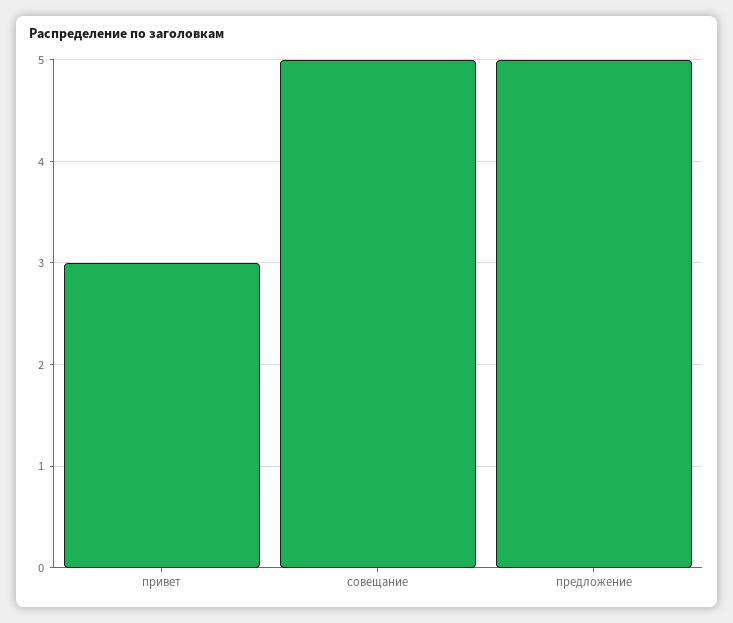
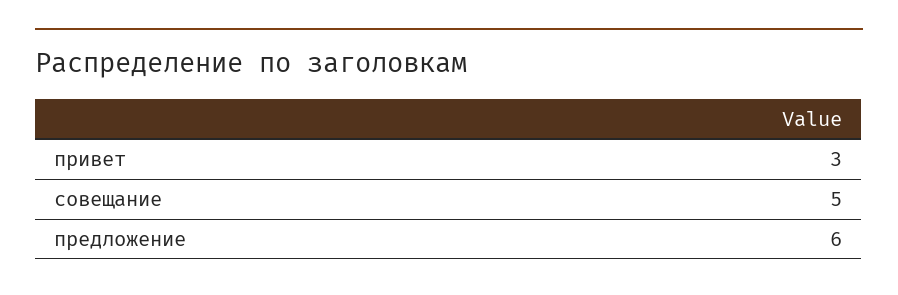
предложение: 5 -> 6

